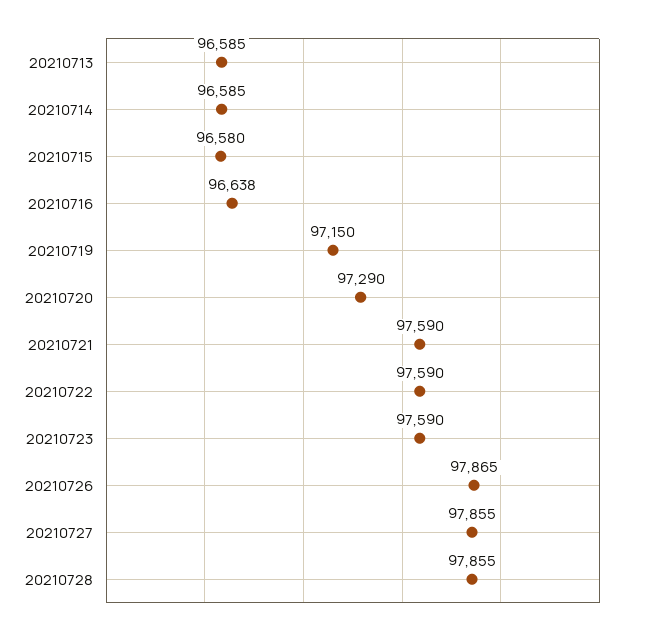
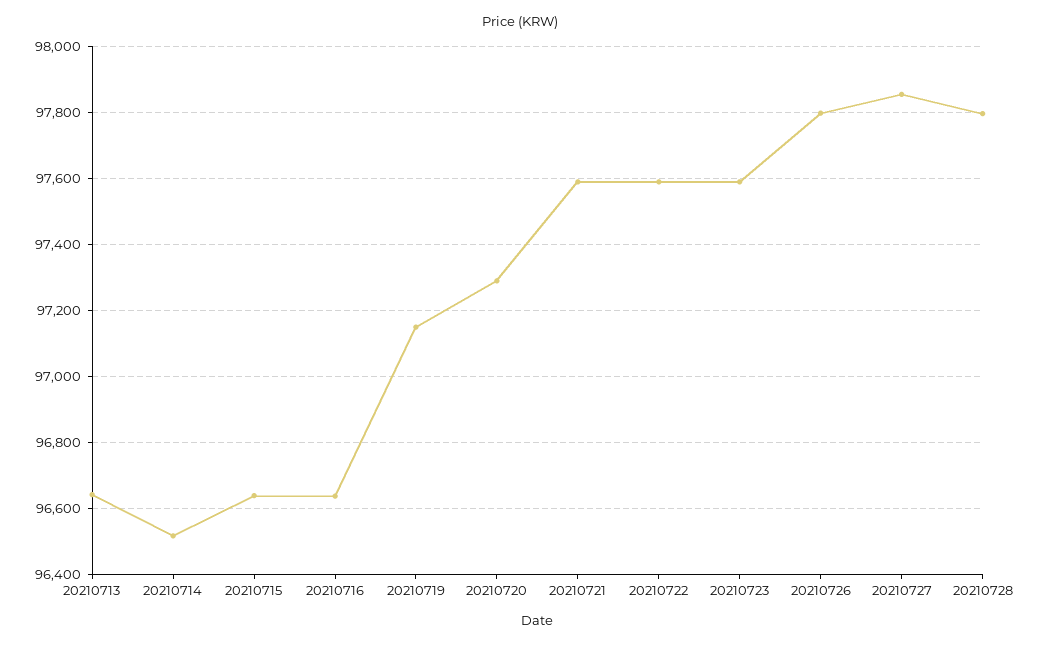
20210713: 96585 -> 96640
20210714: 96585 -> 96520
20210715: 96580 -> 96640
20210726: 97865 -> 97800
20210728: 97855 -> 97800

